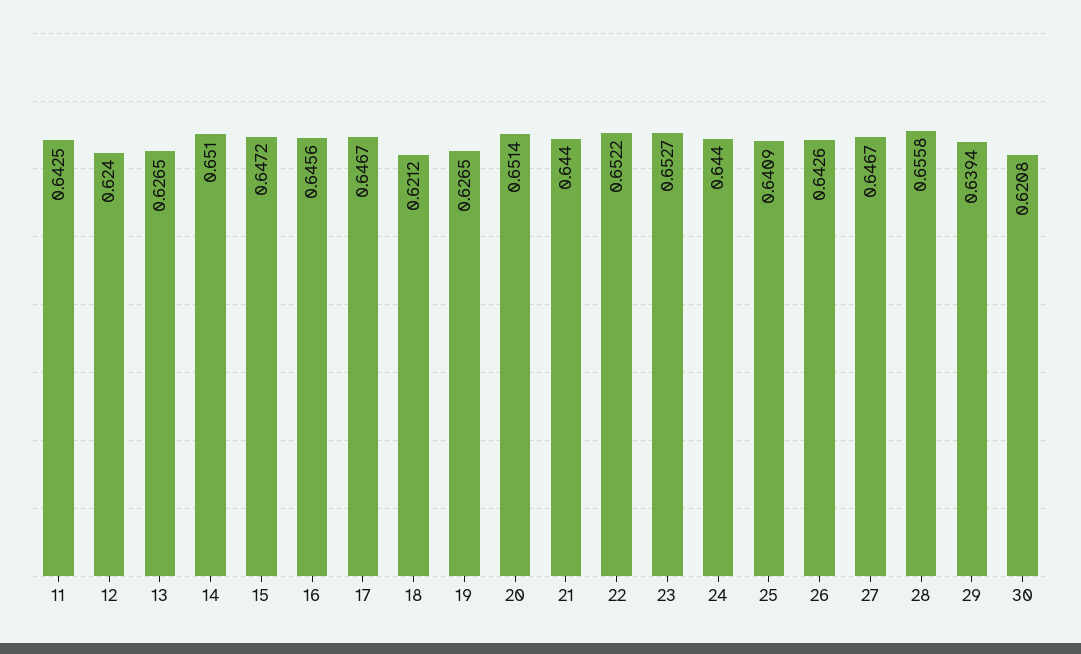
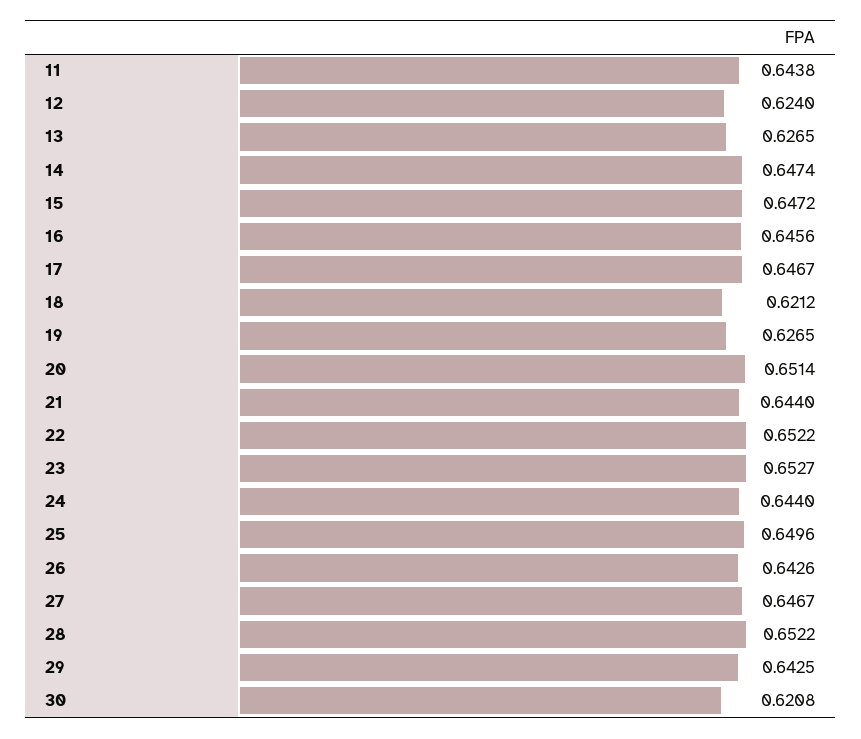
11: 0.6425 -> 0.6438
14: 0.651 -> 0.6474
25: 0.6409 -> 0.6496
28: 0.6558 -> 0.6522
29: 0.6394 -> 0.6425

